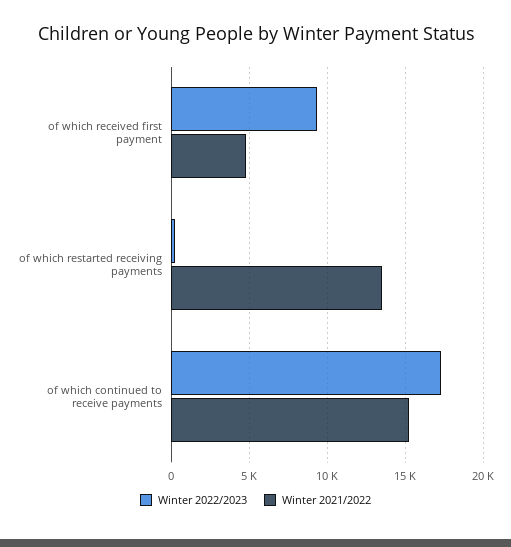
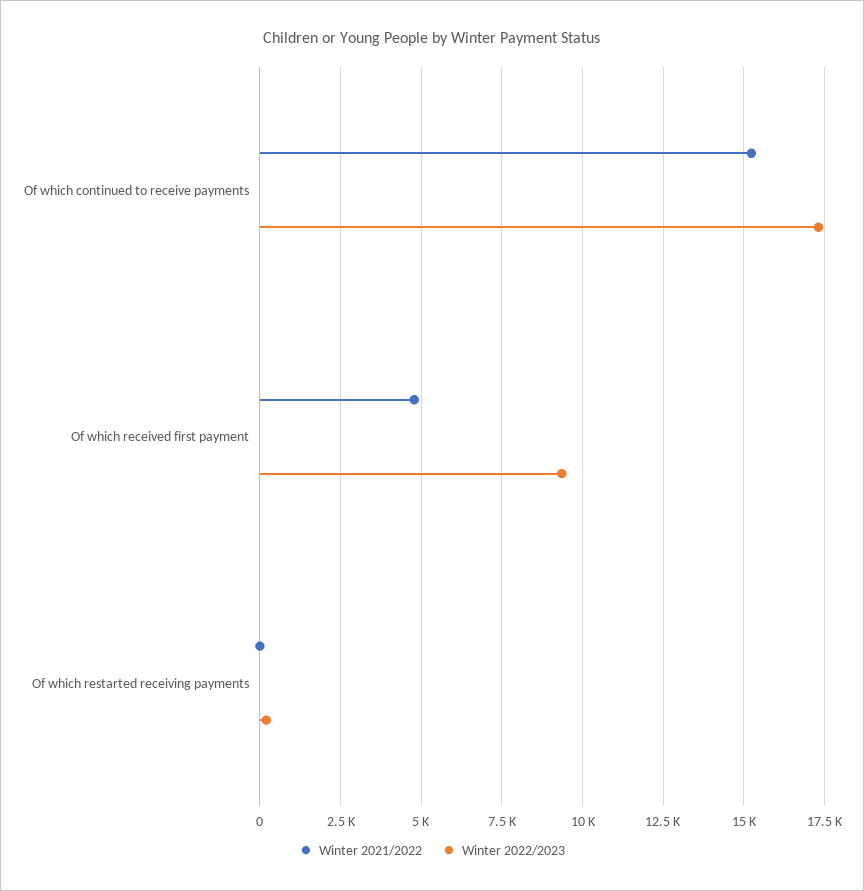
Winter 2021/2022, of which restarted receiving payments: 13500 -> 0

